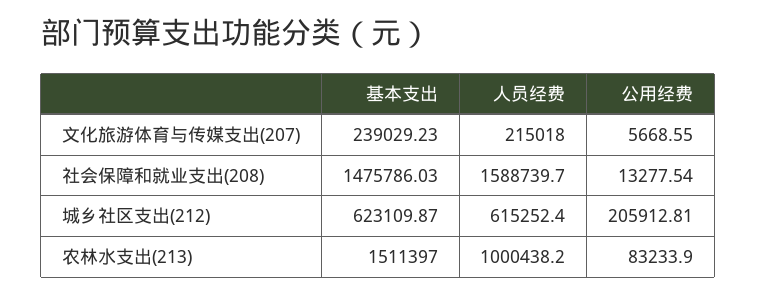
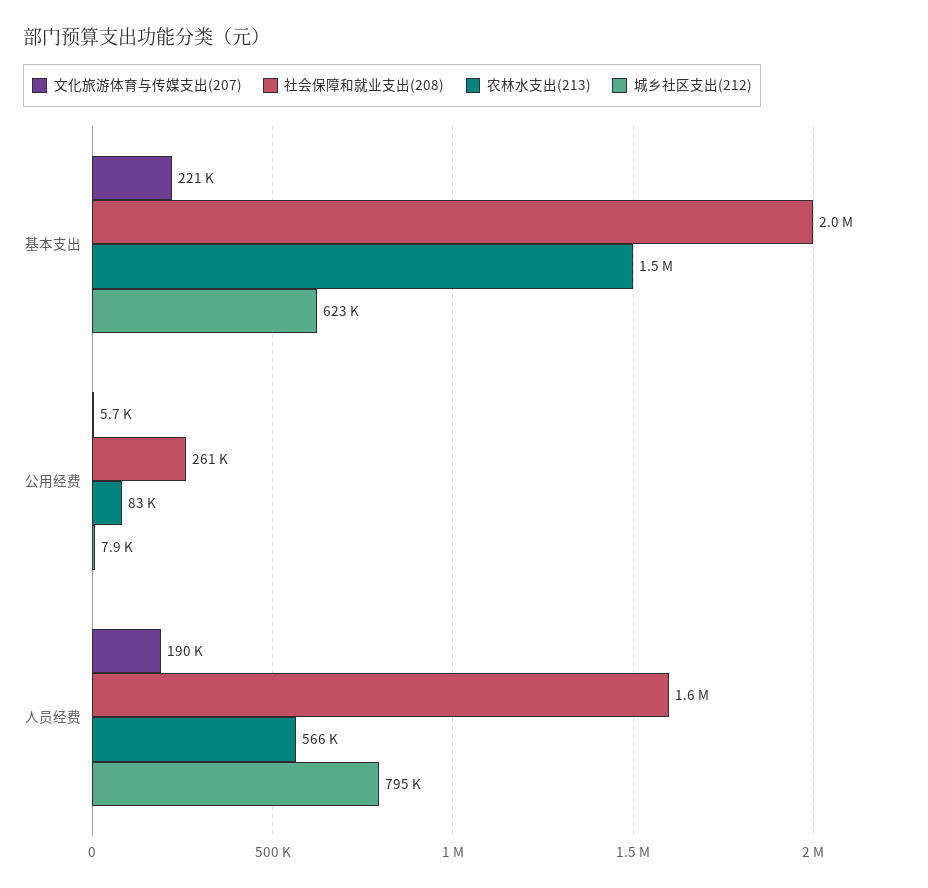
文化旅游体育与传媒支出(207), 基本支出: 239029.23 -> 221000
文化旅游体育与传媒支出(207), 人员经费: 215018 -> 190000
社会保障和就业支出(208), 基本支出: 1475786.03 -> 2000000
社会保障和就业支出(208), 公用经费: 13277.54 -> 261000
城乡社区支出(212), 人员经费: 615252.4 -> 795000
城乡社区支出(212), 公用经费: 205912.81 -> 7900
农林水支出(213), 人员经费: 1000438.2 -> 566000

